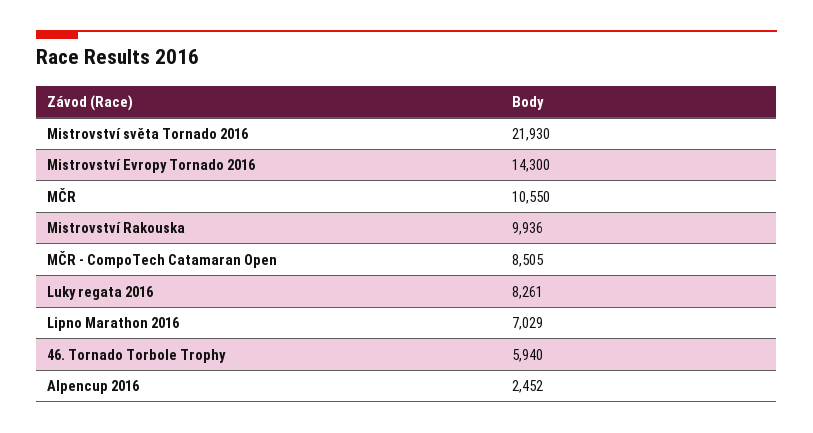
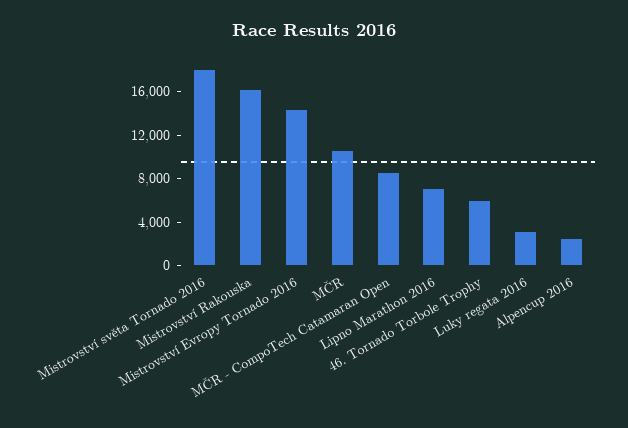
Mistrovství světa Tornado 2016: 21930 -> 18000
Mistrovství Rakouska: 9936 -> 16000
Luky regata 2016: 8261 -> 3000

